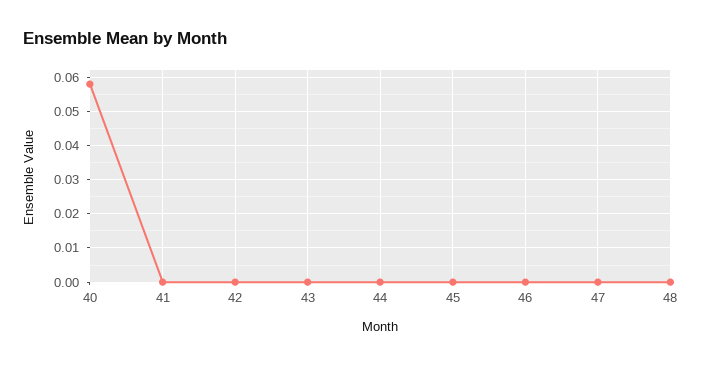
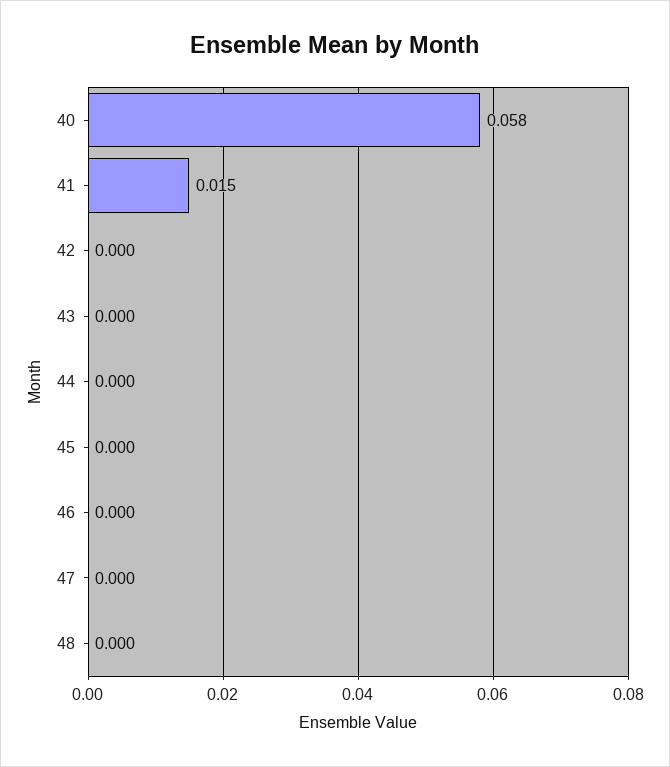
41: 0 -> 0.015

